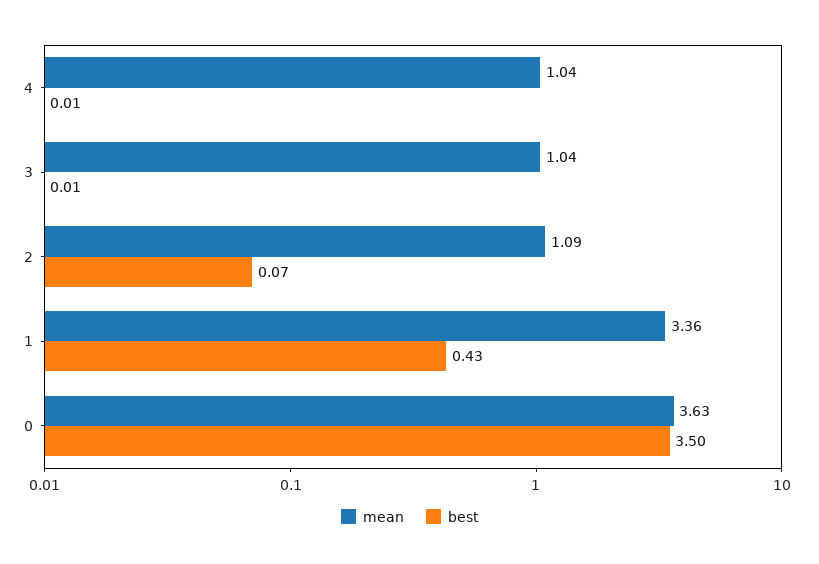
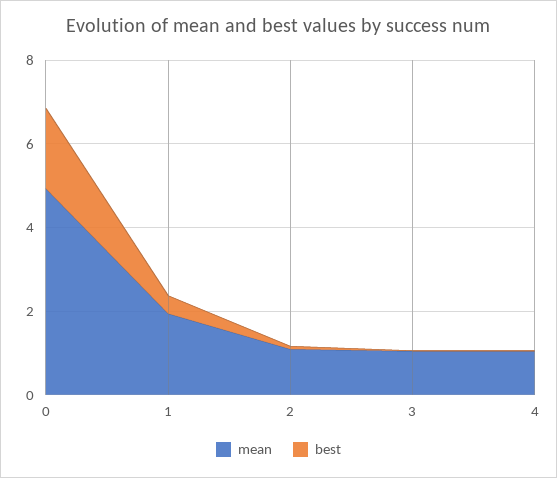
mean, 1: 3.36 -> 2
mean, 0: 3.63 -> 5
best, 0: 3.5 -> 2

